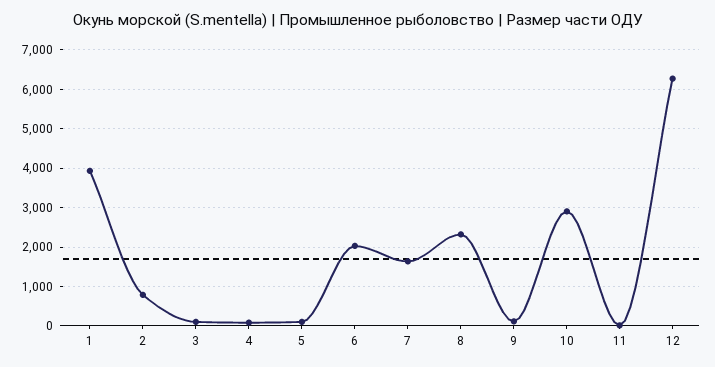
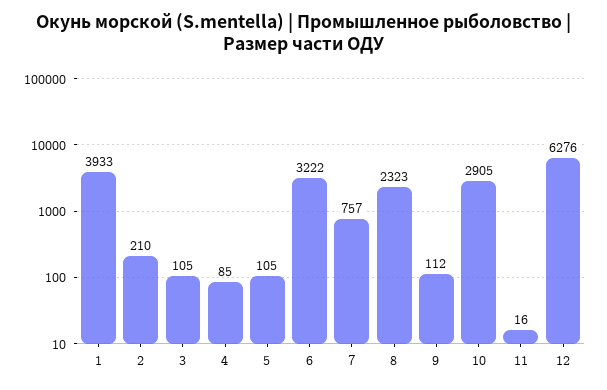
2: 800 -> 210
6: 2000 -> 3222
7: 1600 -> 757

